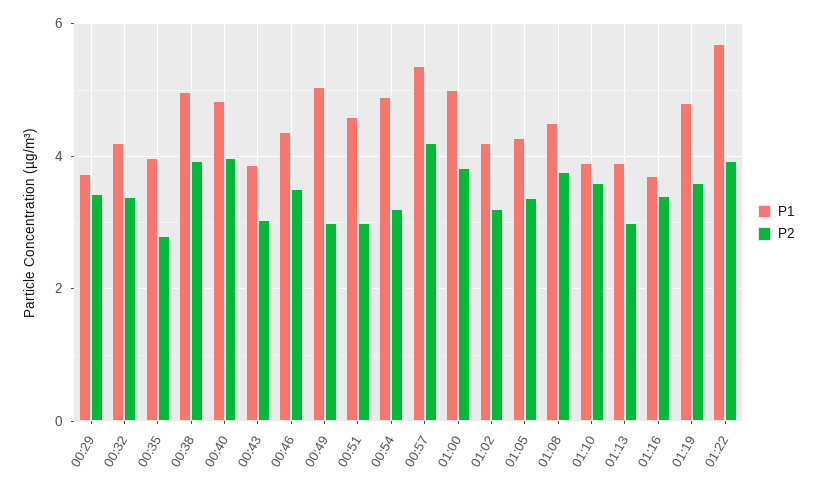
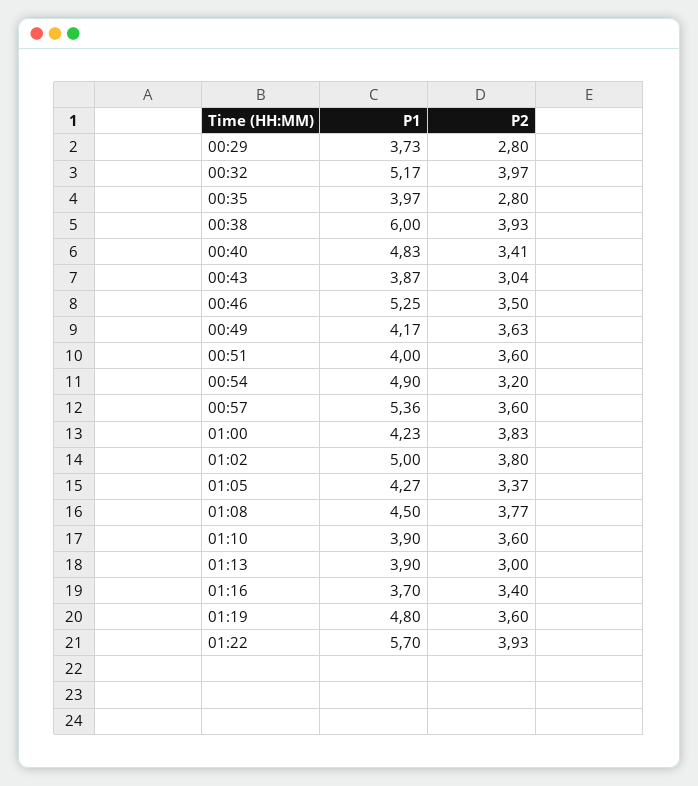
P2, 00:29: 3.4 -> 2.8
P1, 00:32: 4.2 -> 5.17
P2, 00:32: 3.4 -> 3.97
P1, 00:38: 5 -> 6
P2, 00:40: 4 -> 3.41
P1, 00:46: 4.4 -> 5.25
P1, 00:49: 5 -> 4.17
P2, 00:49: 3 -> 3.63
P1, 00:51: 4.6 -> 4
P2, 00:51: 3 -> 3.6
P2, 00:57: 4.2 -> 3.6
P1, 01:00: 5 -> 4.23
P1, 01:02: 4.2 -> 5
P2, 01:02: 3.2 -> 3.8

